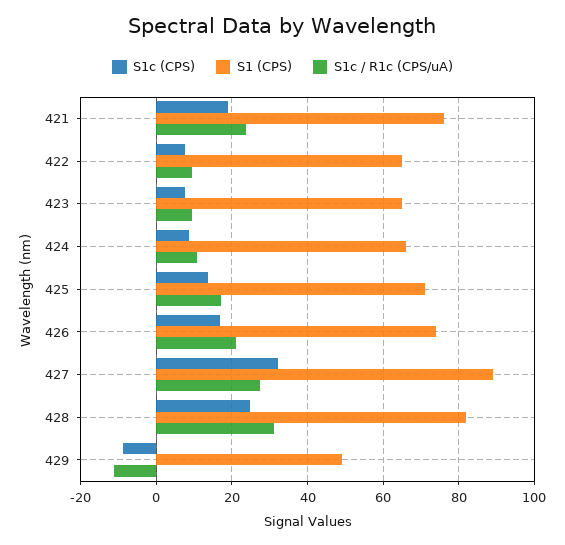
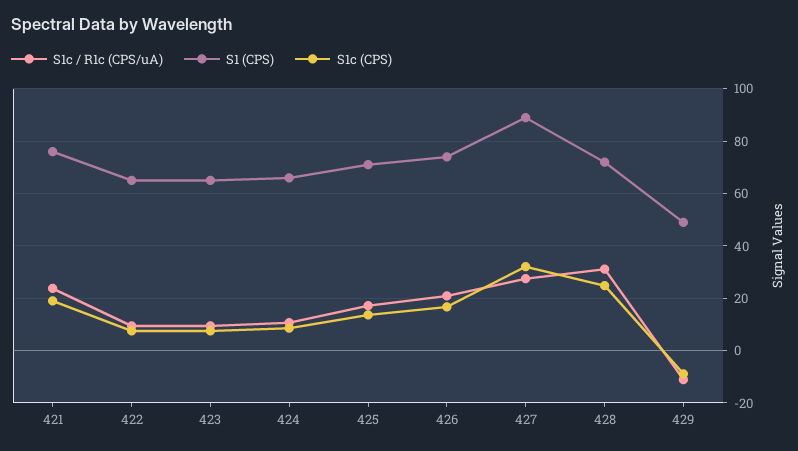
S1 (CPS), 428: 82 -> 72.5

